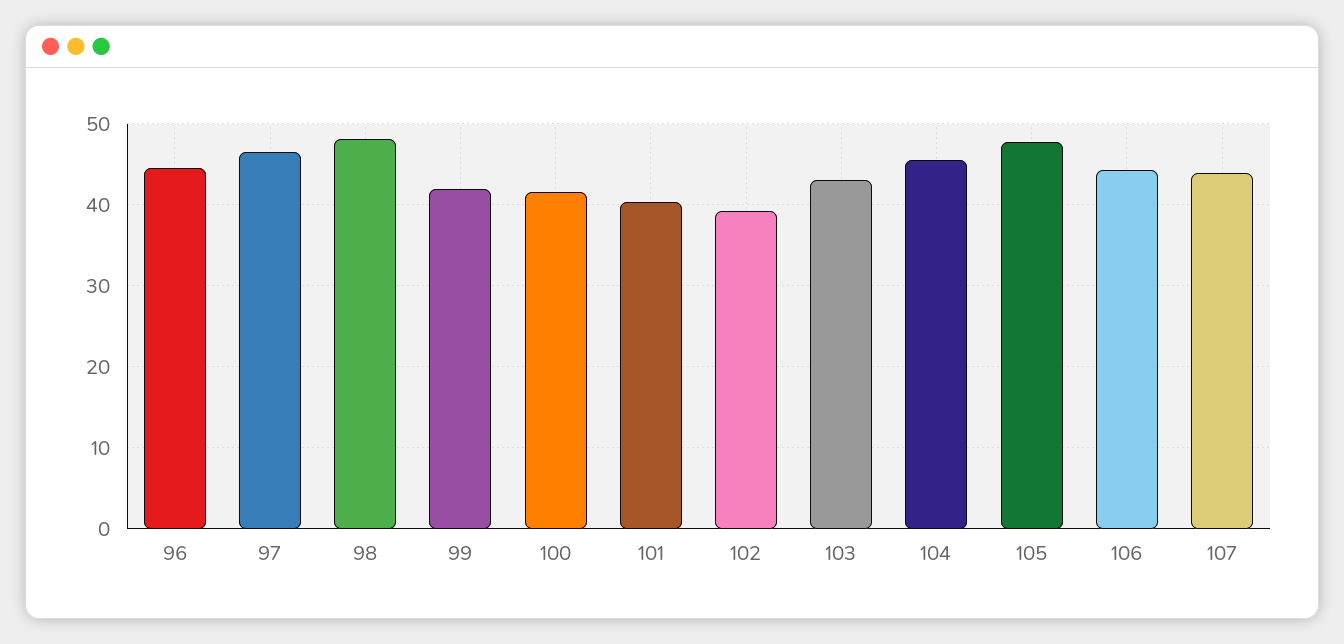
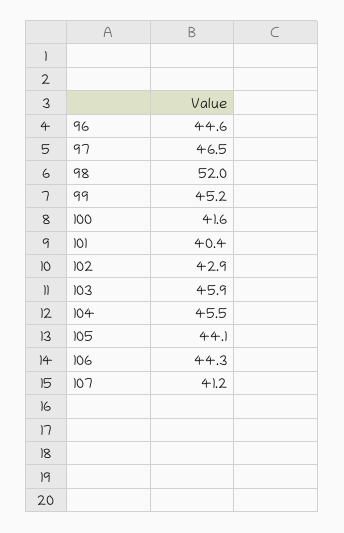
98: 48 -> 52
99: 42 -> 45.2
102: 39 -> 42.9
103: 43 -> 45.9
105: 48 -> 44.1
107: 44 -> 41.2

